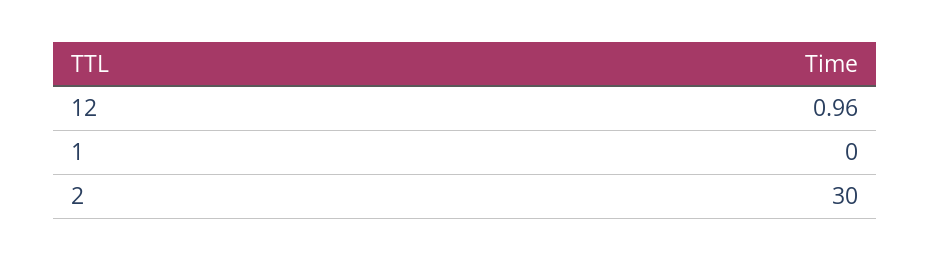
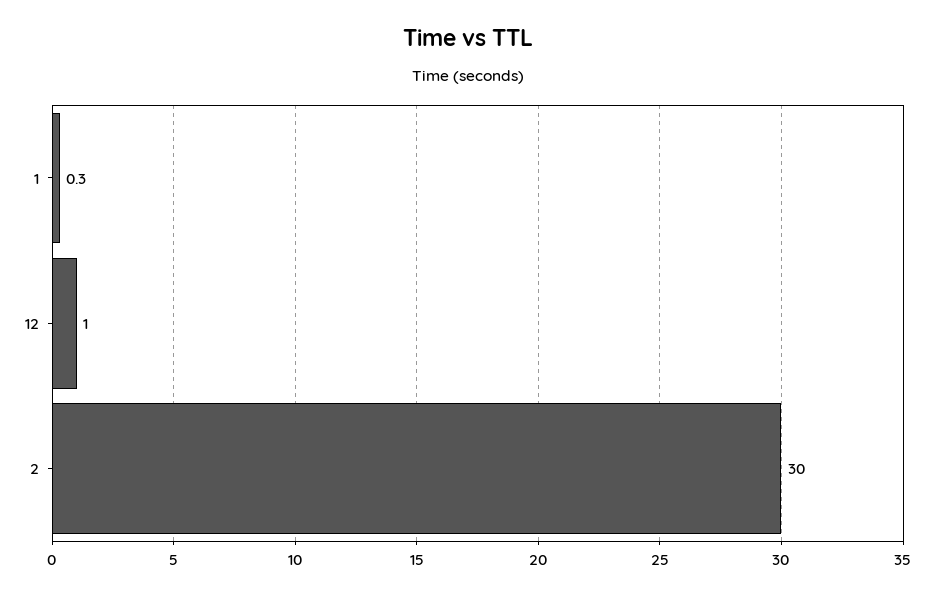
1: 0 -> 0.3

